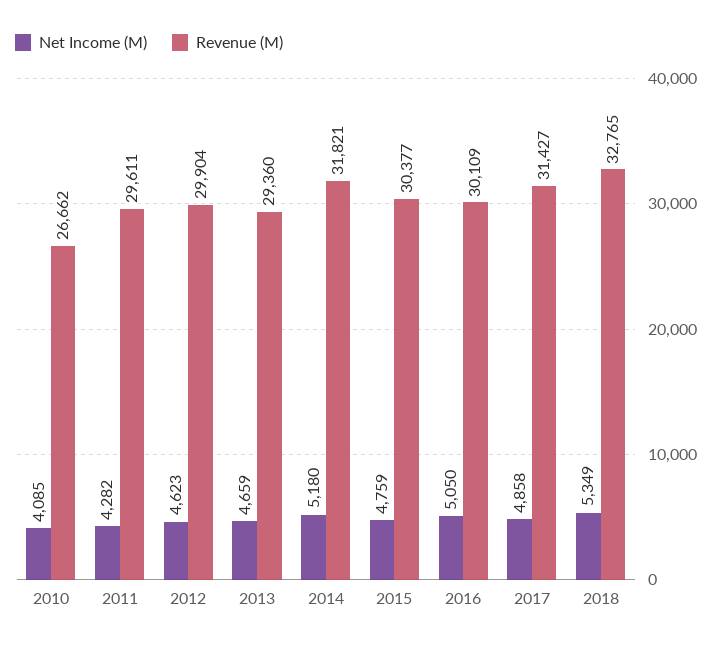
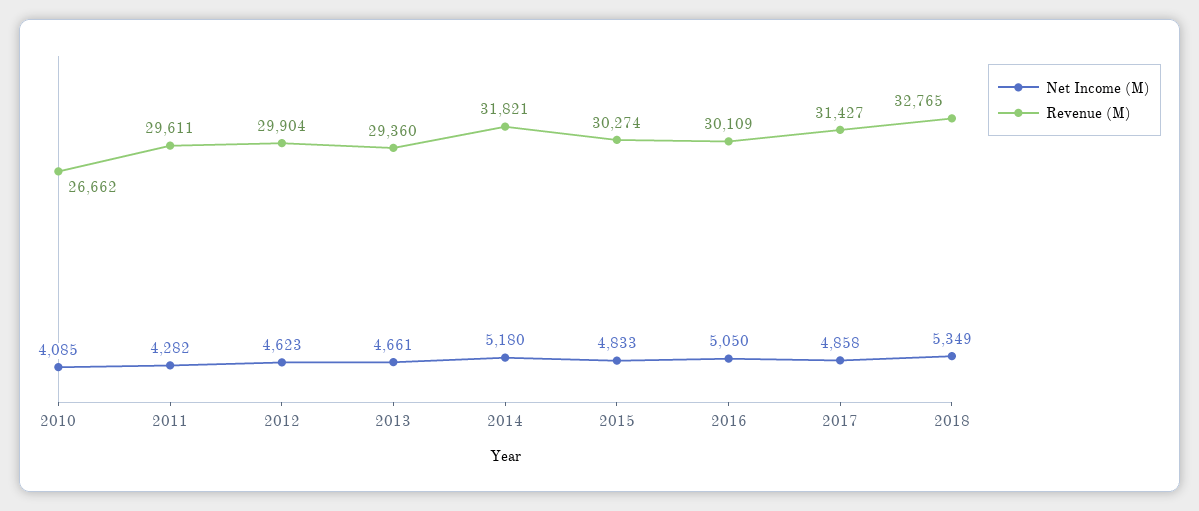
Net Income (M), 2013: 4659 -> 4661
Net Income (M), 2015: 4759 -> 4833
Revenue (M), 2015: 30377 -> 30274

